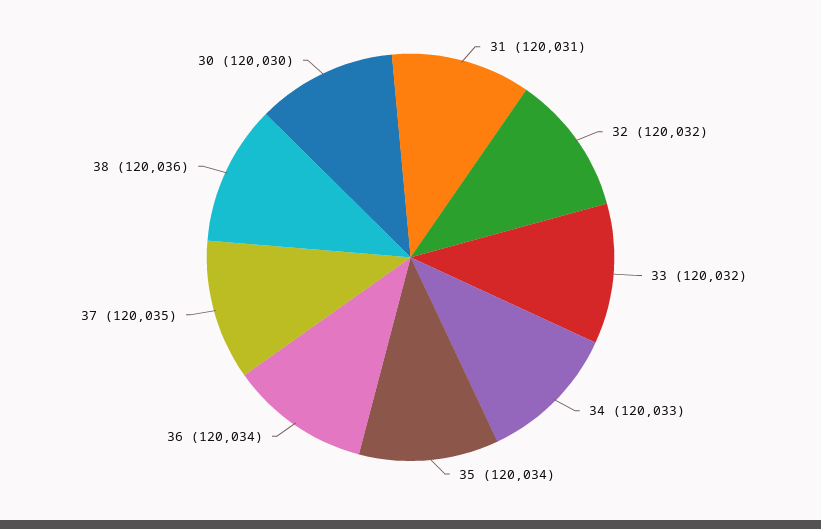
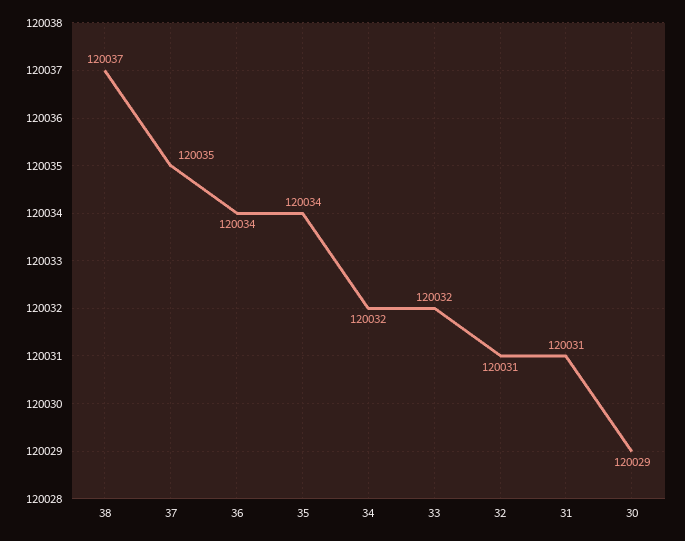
32: 120032 -> 120031
34: 120033 -> 120032
38: 120036 -> 120037
30: 120030 -> 120029

